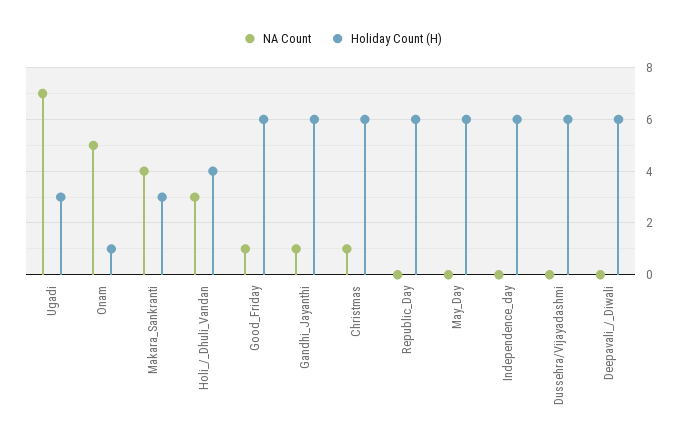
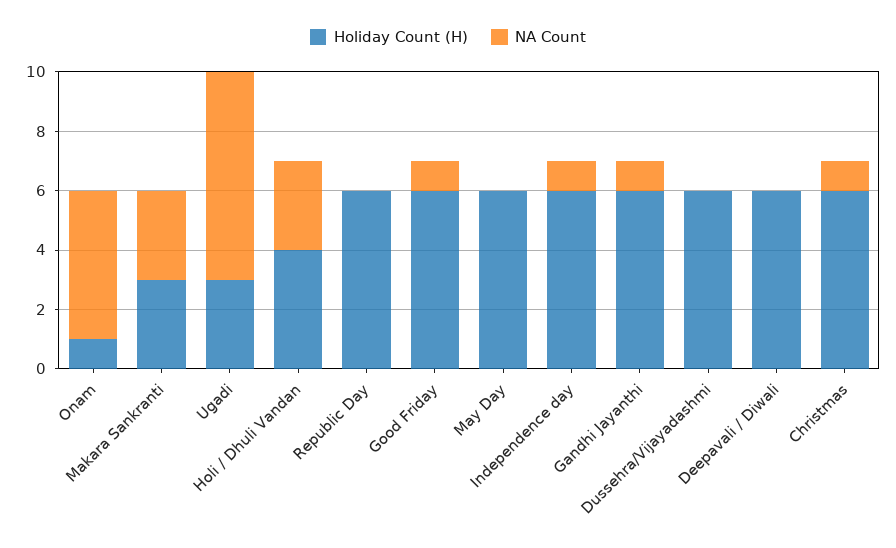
NA Count, Makara_Sankranti: 4 -> 3
NA Count, Independence_day: 0 -> 1

